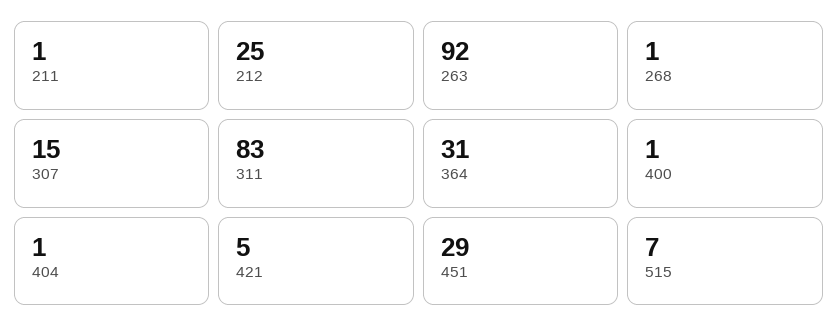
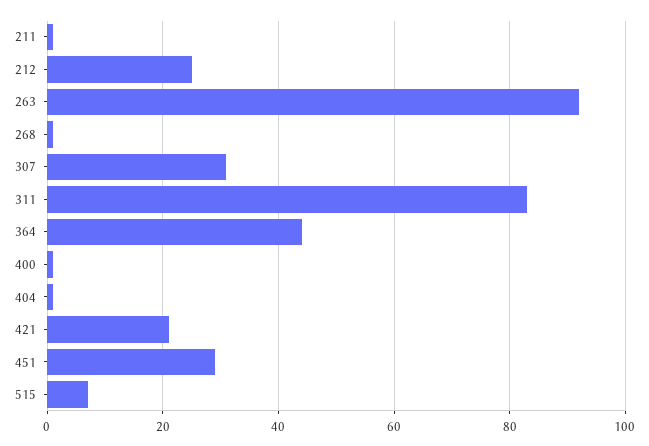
307: 15 -> 30
364: 31 -> 45
421: 5 -> 20

